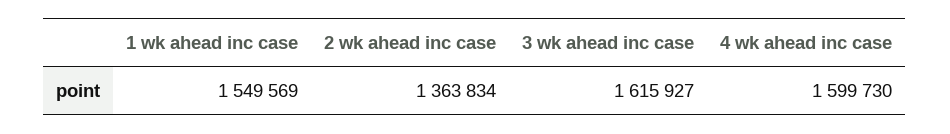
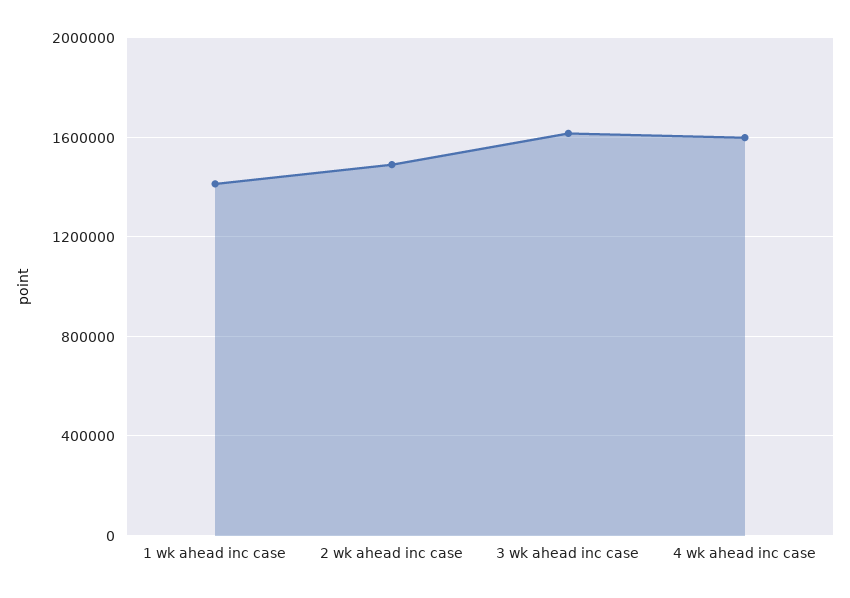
1 wk ahead inc case: 1549569 -> 1400000
2 wk ahead inc case: 1363834 -> 1500000

